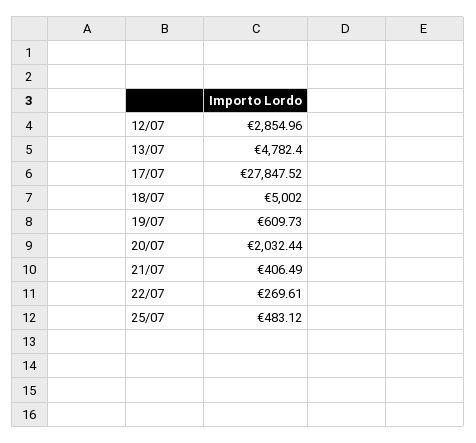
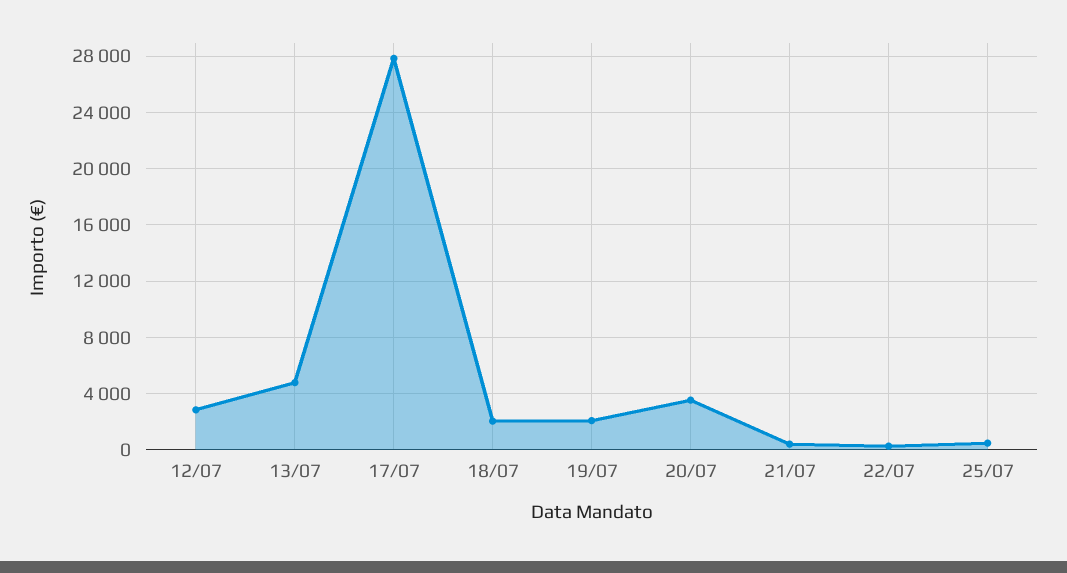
18/07: 5002 -> 2000
19/07: 609.73 -> 2000
20/07: 2032.44 -> 3500

